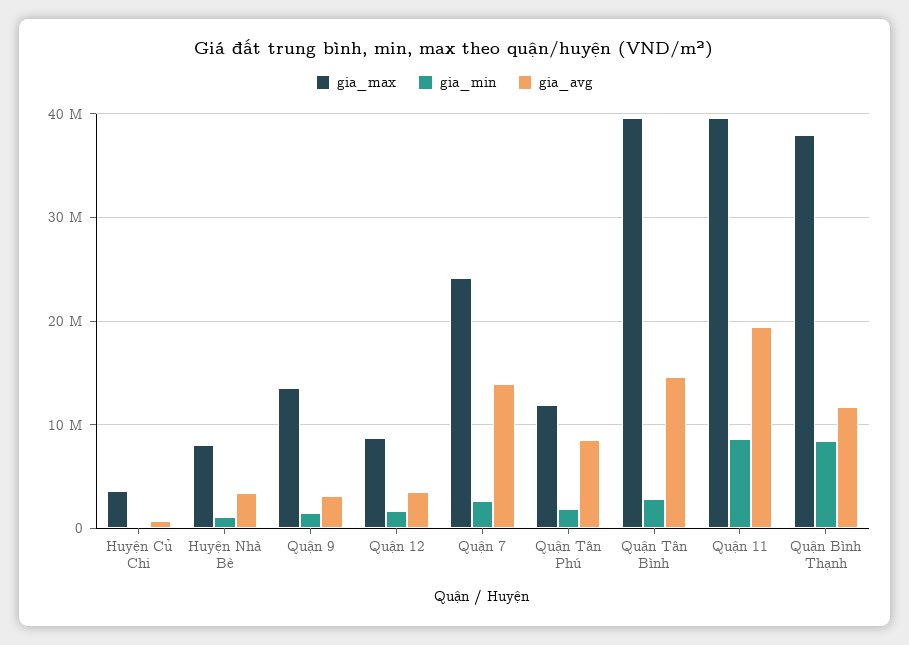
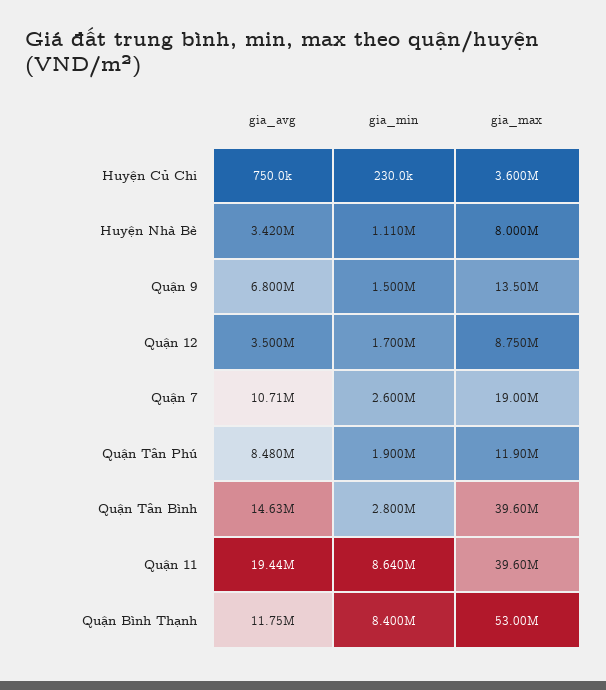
gia_avg, Quận 9: 3000000 -> 6800000
gia_max, Quận 7: 24000000 -> 19000000
gia_avg, Quận 7: 14000000 -> 10710000
gia_max, Quận Bình Thạnh: 38000000 -> 53000000

